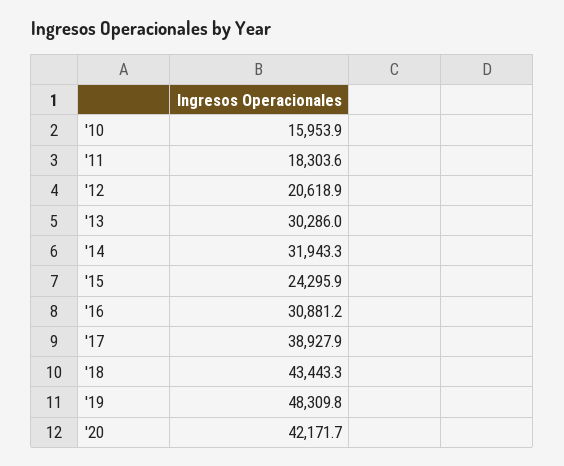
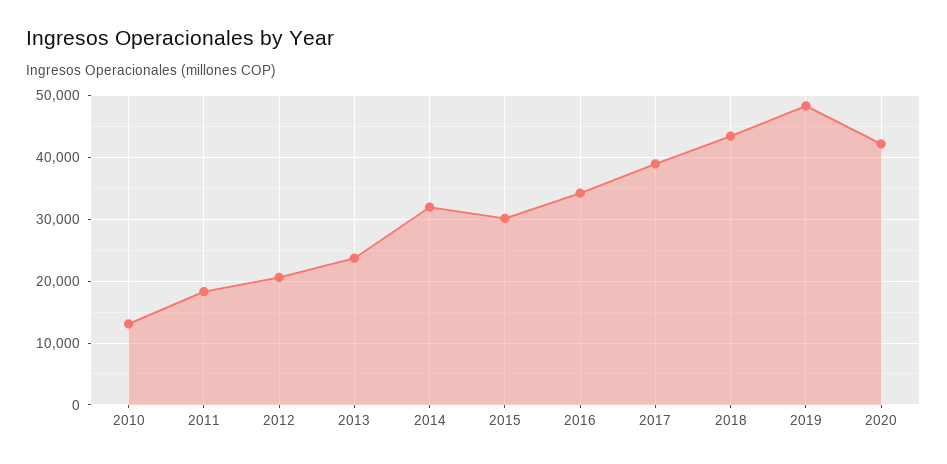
'10: 15953.9 -> 13000
'13: 30286 -> 24000
'15: 24295.9 -> 30000
'16: 30881.2 -> 34000

